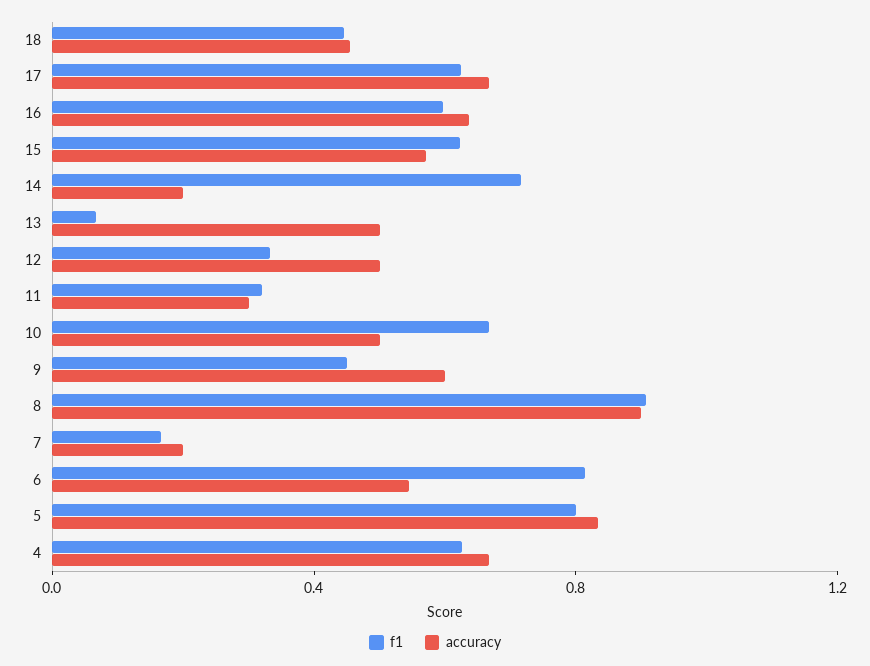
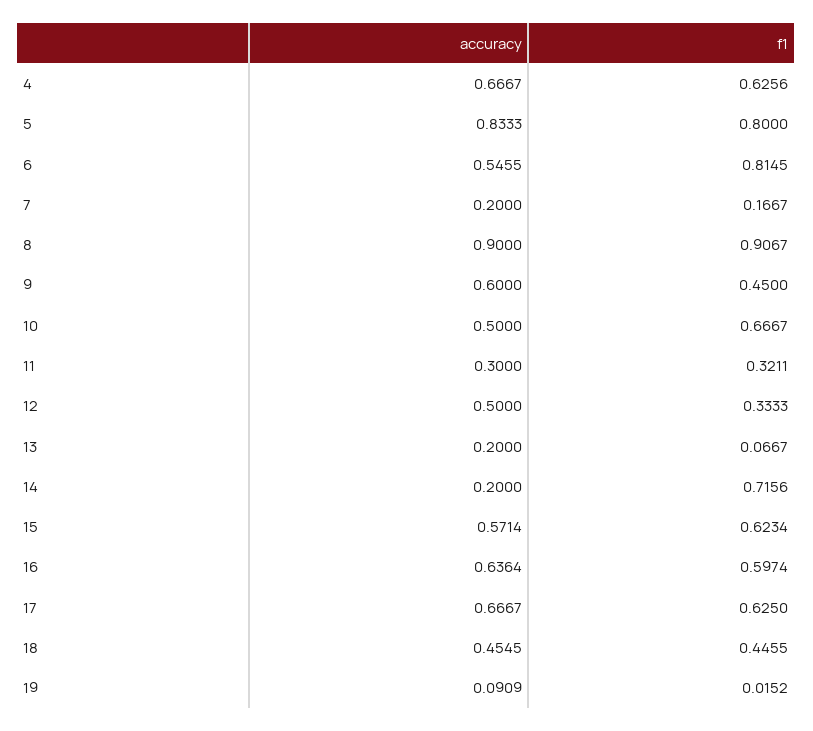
accuracy, 13: 0.5 -> 0.2
accuracy, 19: none -> 0.0909
f1, 19: none -> 0.0152

